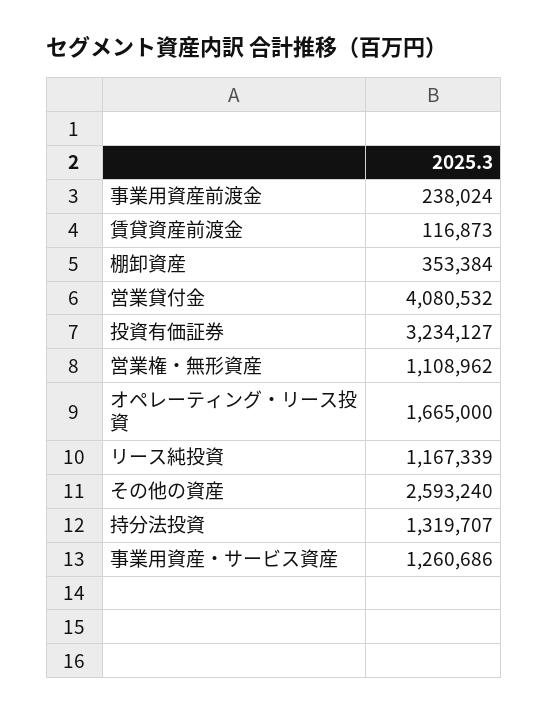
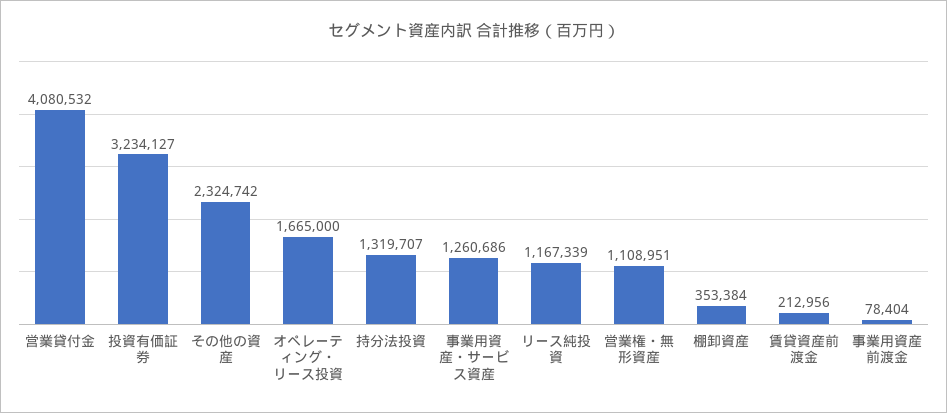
事業用資産前渡金: 238024 -> 78404
賃貸資産前渡金: 116873 -> 212956
営業権・無形資産: 1108962 -> 1108951
その他の資産: 2593240 -> 2324742

